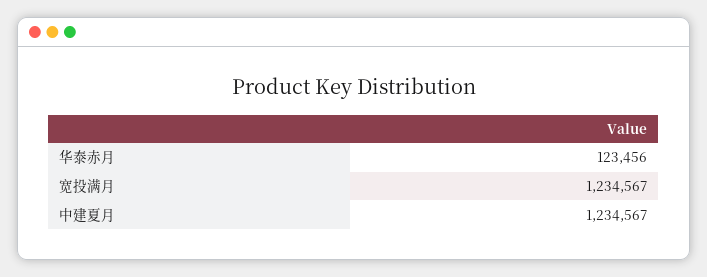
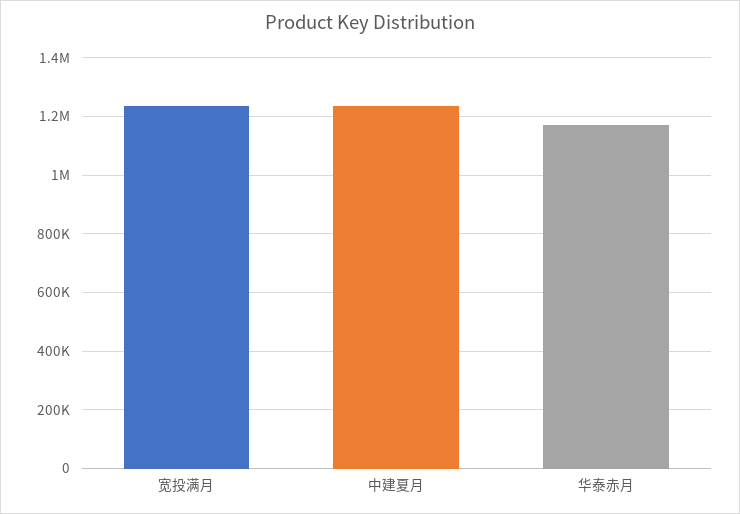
华泰赤月: 123456 -> 1175000

